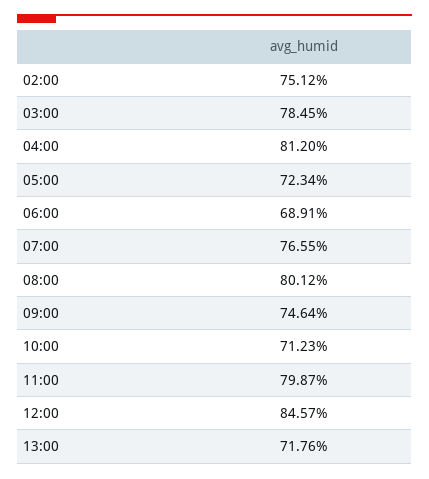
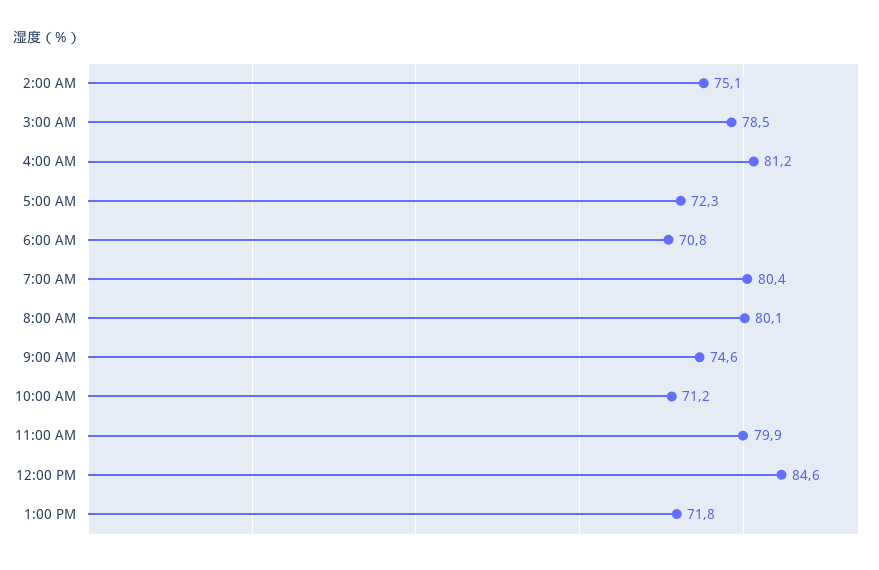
06:00: 68.91 -> 70.8
07:00: 76.55 -> 80.4

